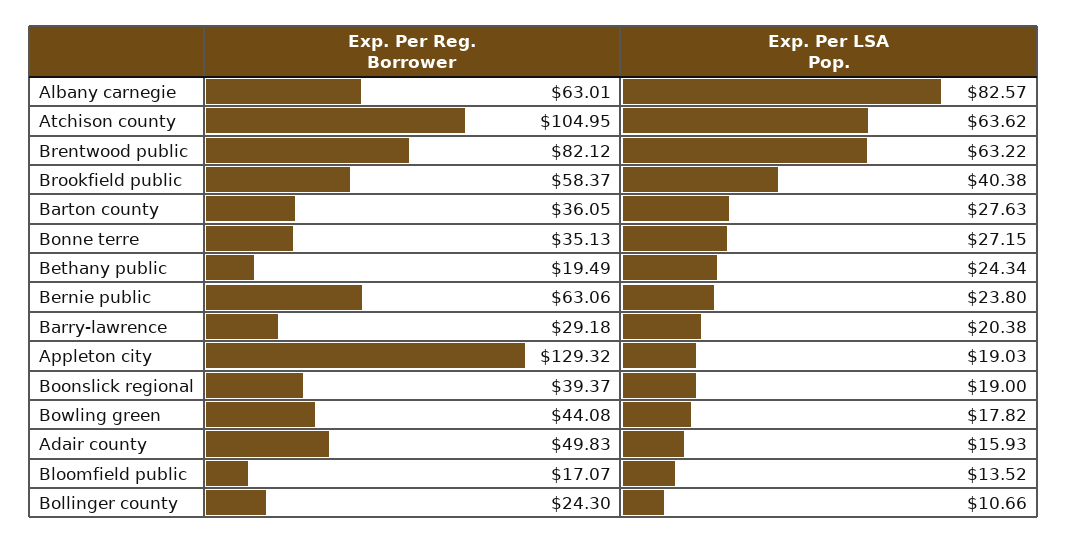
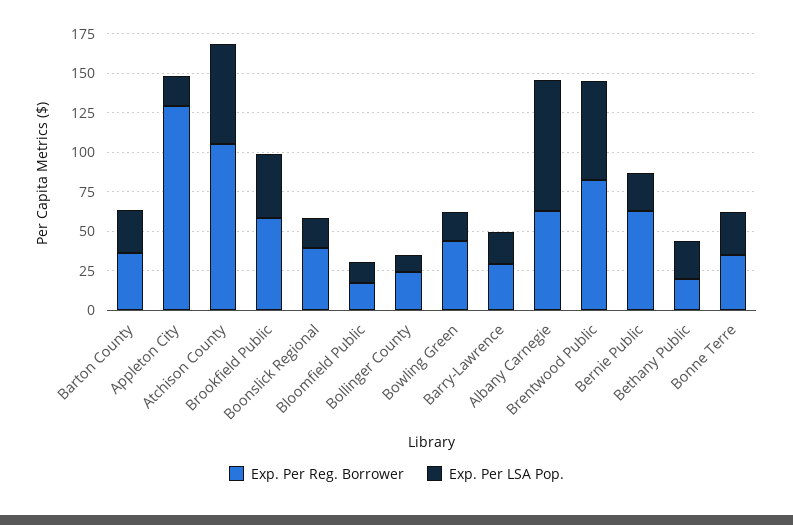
Exp. Per Reg. Borrower, Adair county: 49.83 -> none
Exp. Per LSA Pop., Adair county: 15.93 -> none

